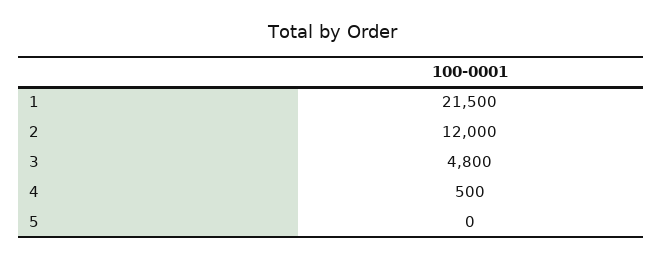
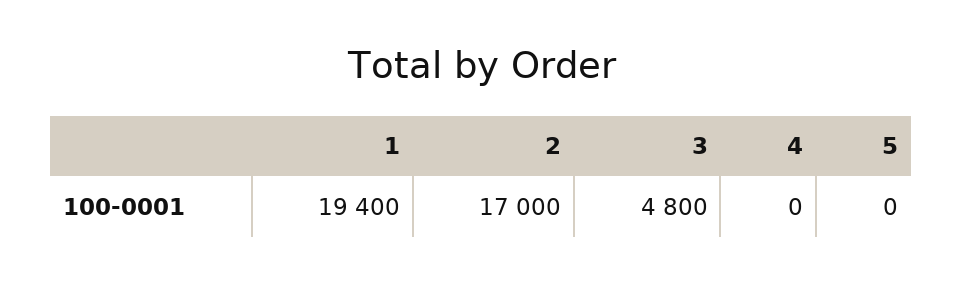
1: 21500 -> 19400
2: 12000 -> 17000
4: 500 -> 0

